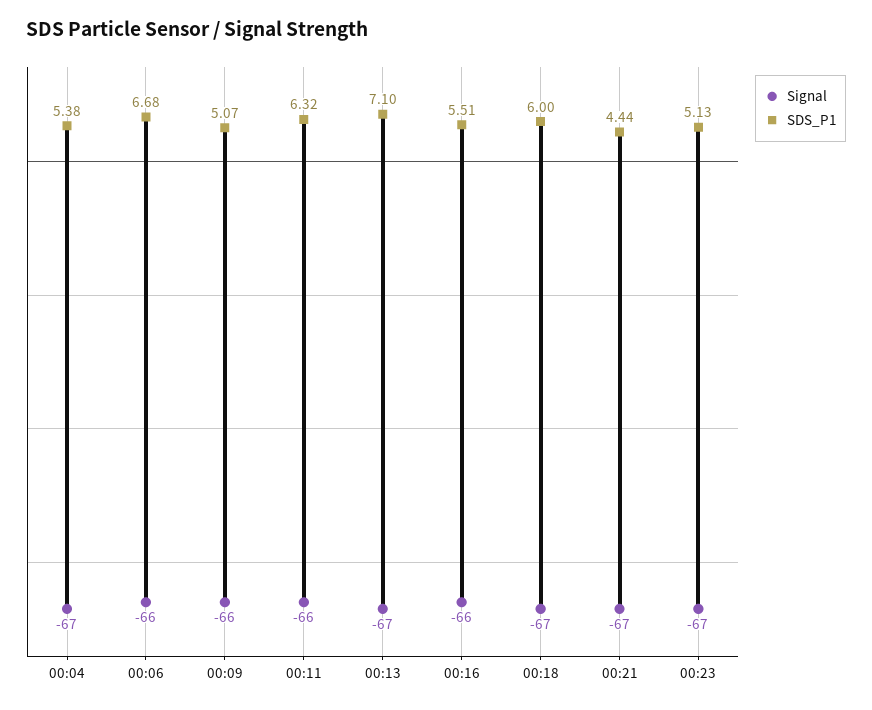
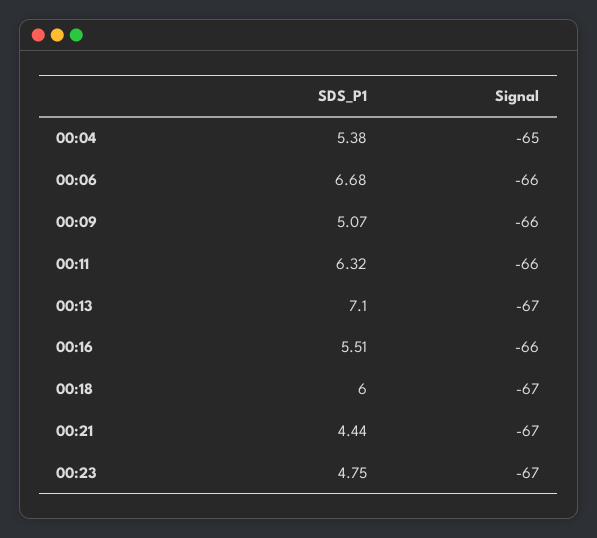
Signal, 00:04: -67 -> -65
SDS_P1, 00:23: 5.13 -> 4.75

